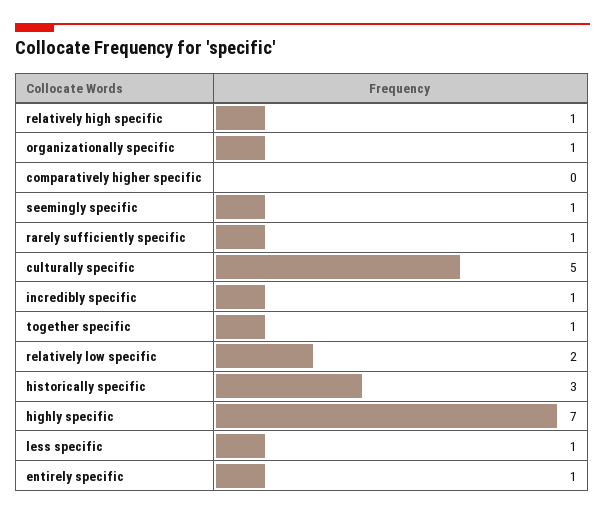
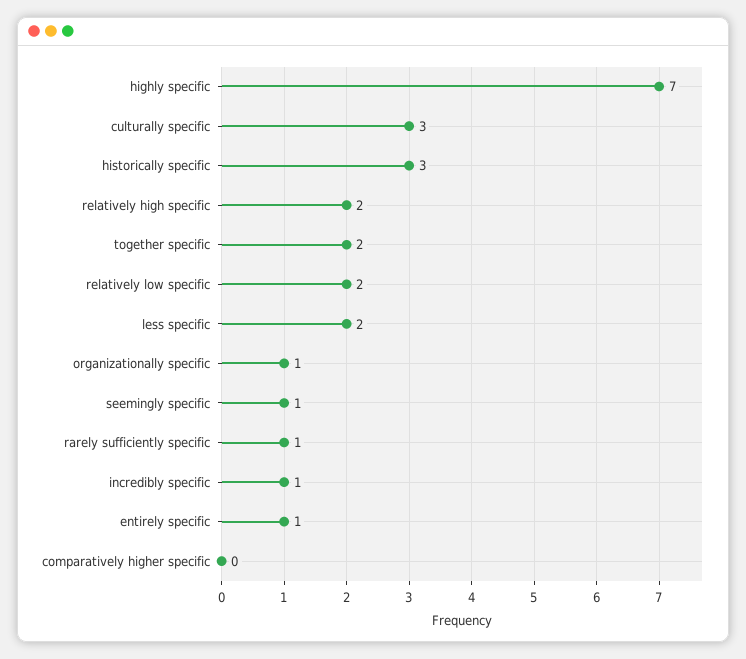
relatively high specific: 1 -> 2
culturally specific: 5 -> 3
together specific: 1 -> 2
less specific: 1 -> 2

